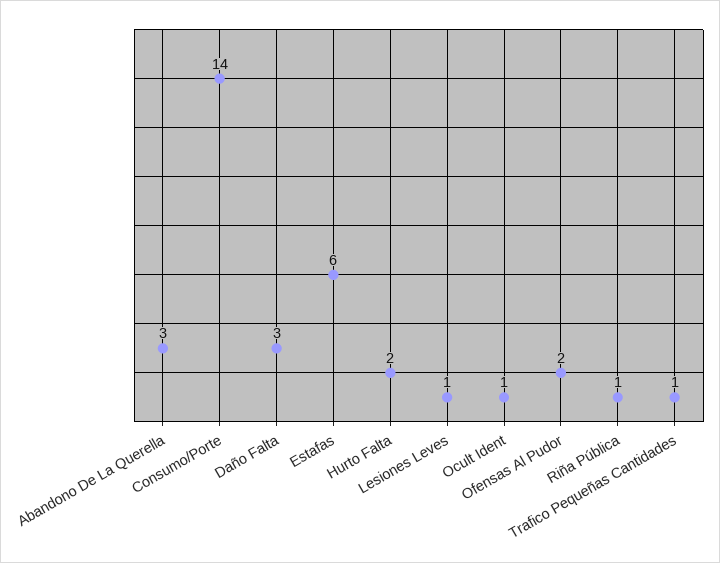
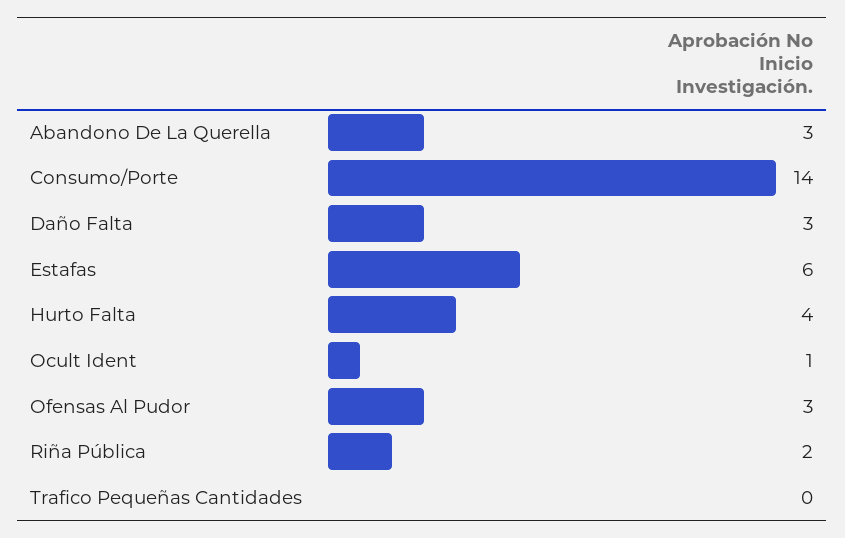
Hurto Falta: 2 -> 4
Lesiones Leves: 1 -> none
Ofensas Al Pudor: 2 -> 3
Riña Pública: 1 -> 2
Trafico Pequeñas Cantidades: 1 -> 0

